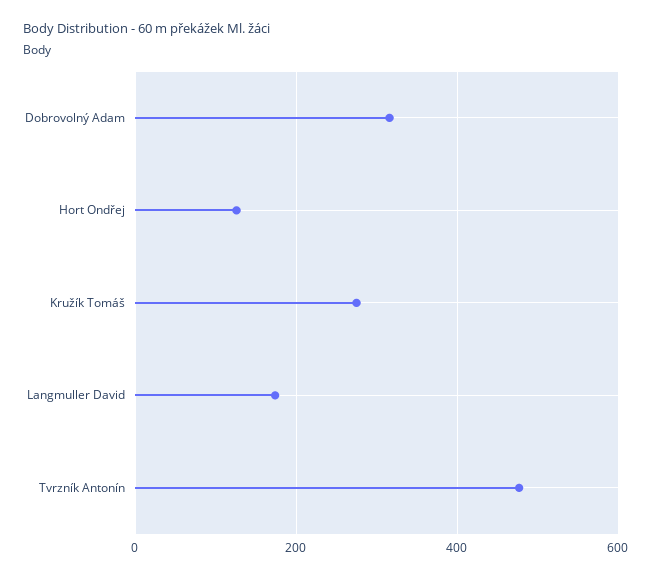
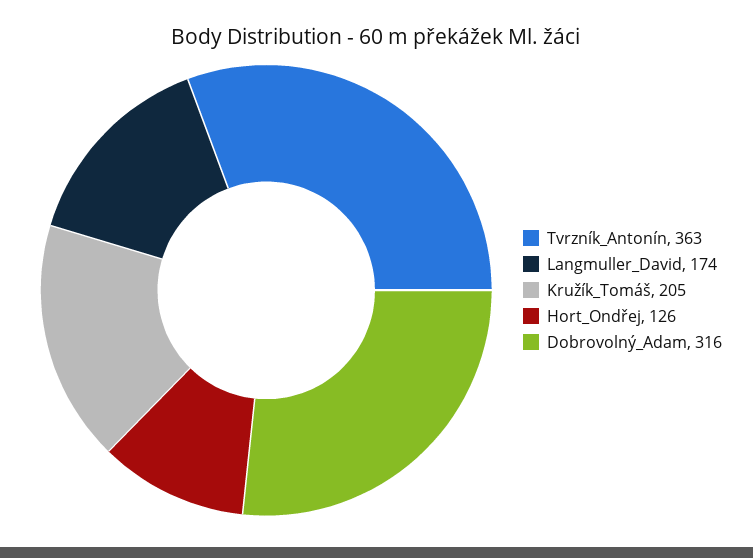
Kružík Tomáš: 280 -> 205
Tvrzník Antonín: 480 -> 363

